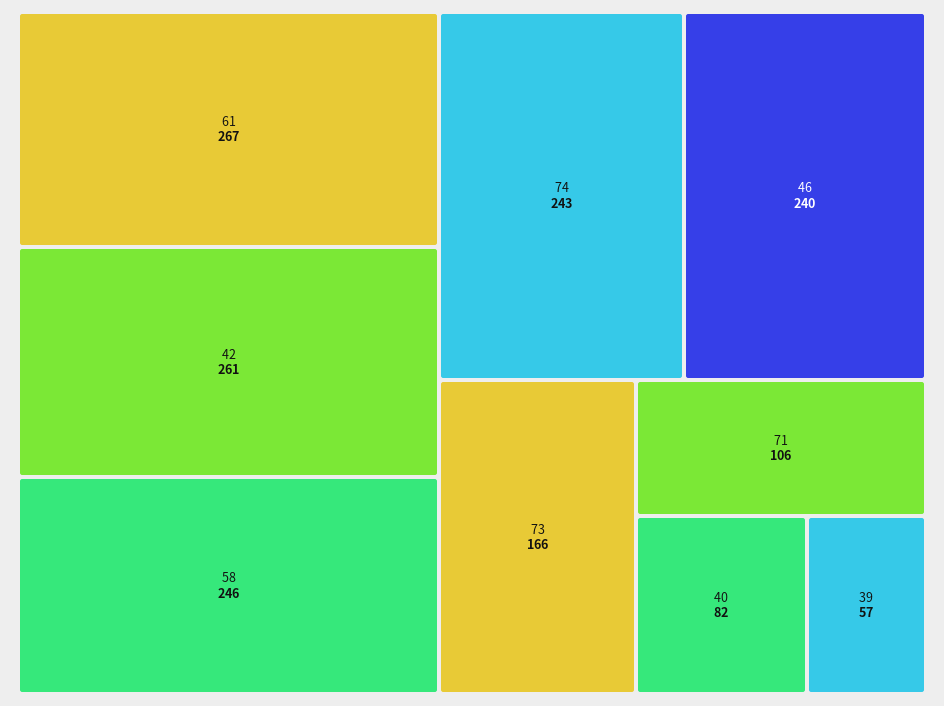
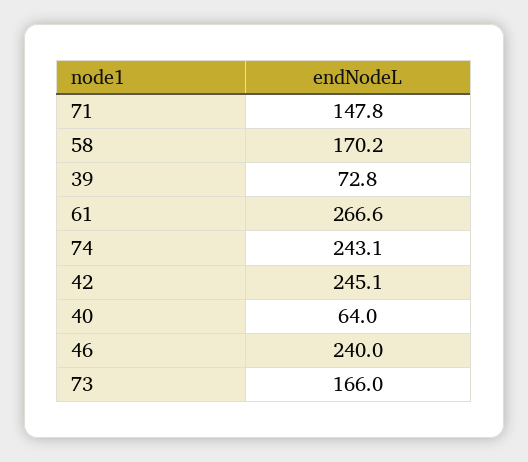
42: 261 -> 245.1
58: 246 -> 170.2
71: 106 -> 147.8
40: 82 -> 64
39: 57 -> 72.8

